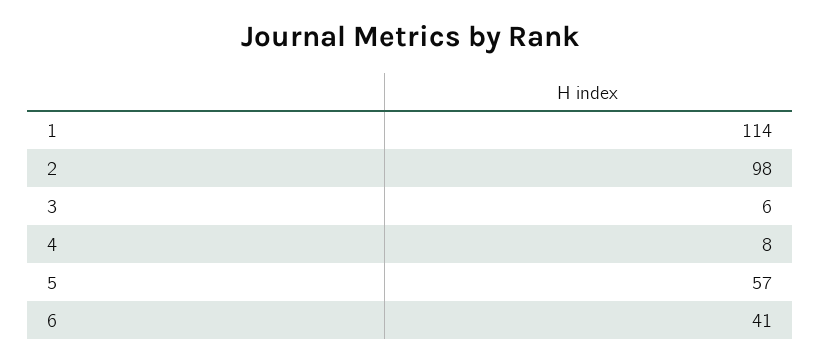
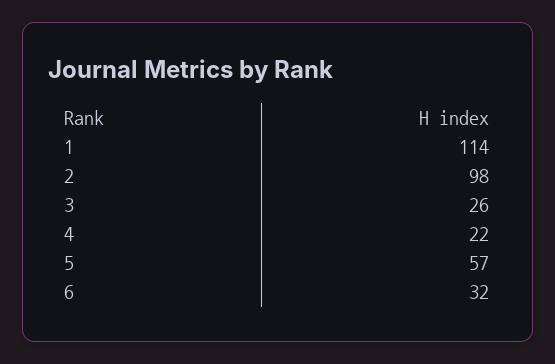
3: 6 -> 26
4: 8 -> 22
6: 41 -> 32

